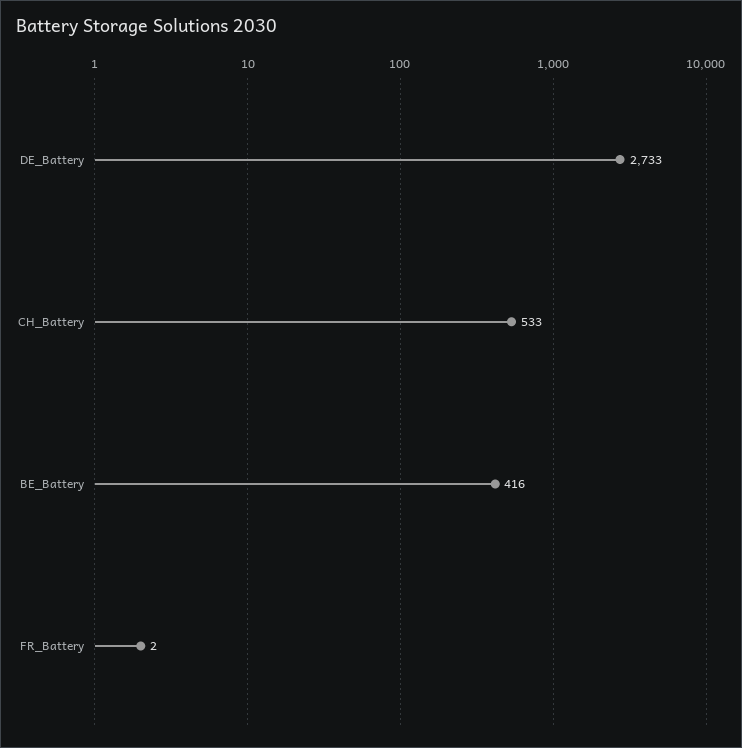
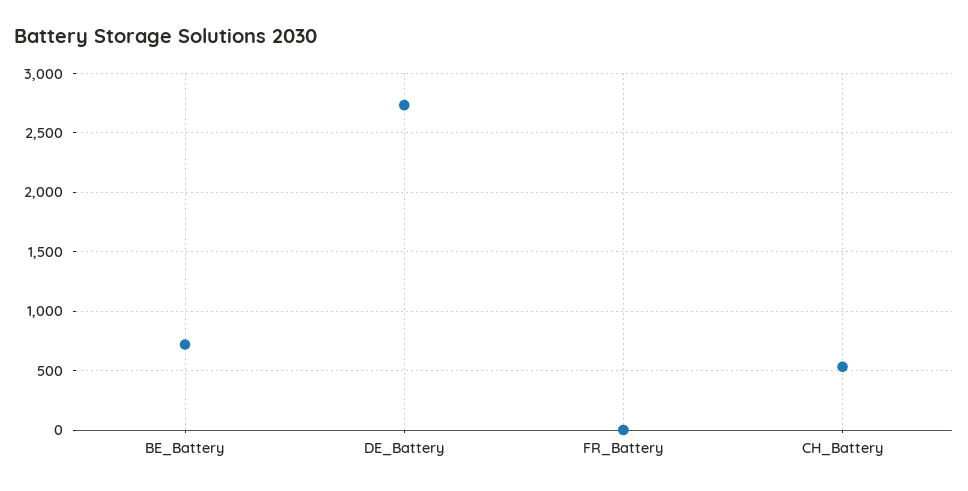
BE_Battery: 416 -> 700

